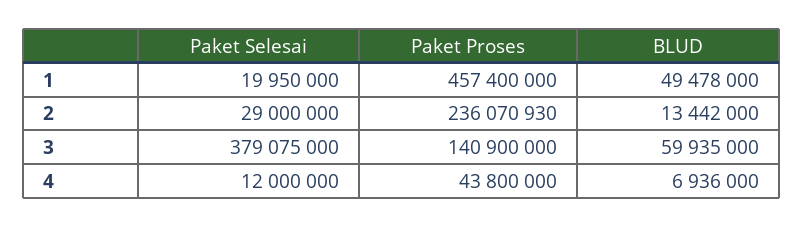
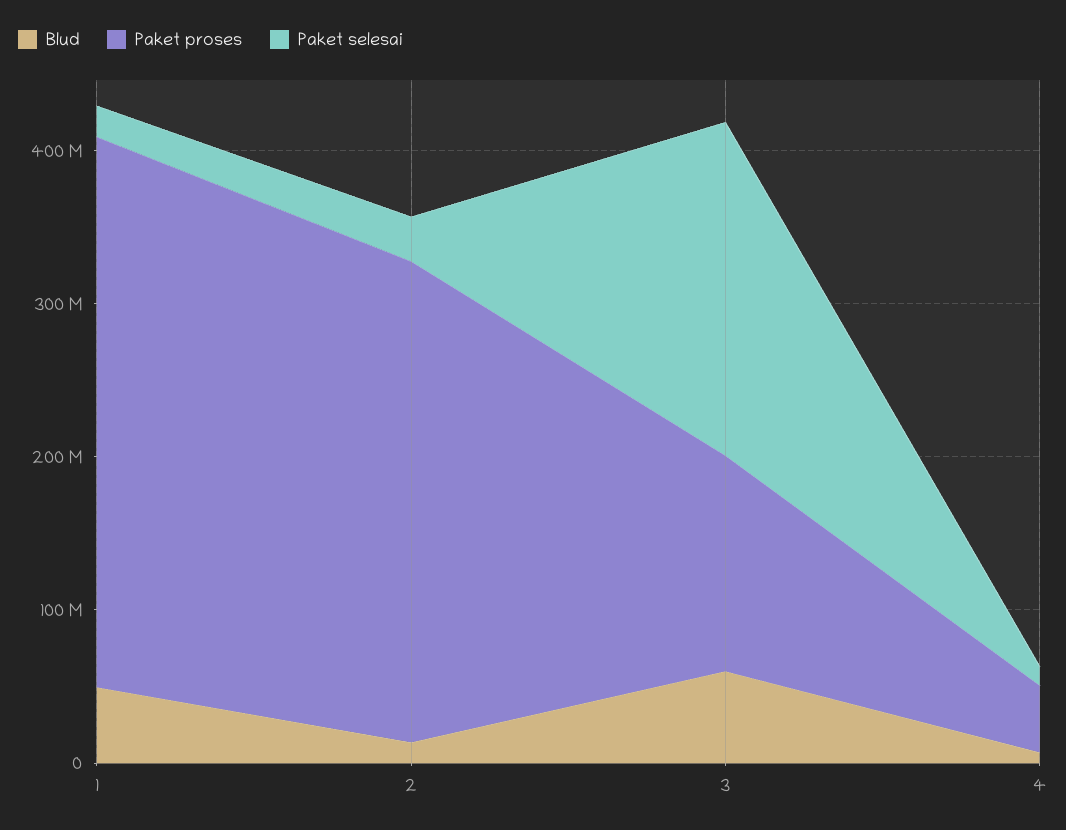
Paket Proses, 1: 457400000 -> 360000000
Paket Proses, 2: 236070930 -> 320000000
Paket Selesai, 3: 379075000 -> 220000000

